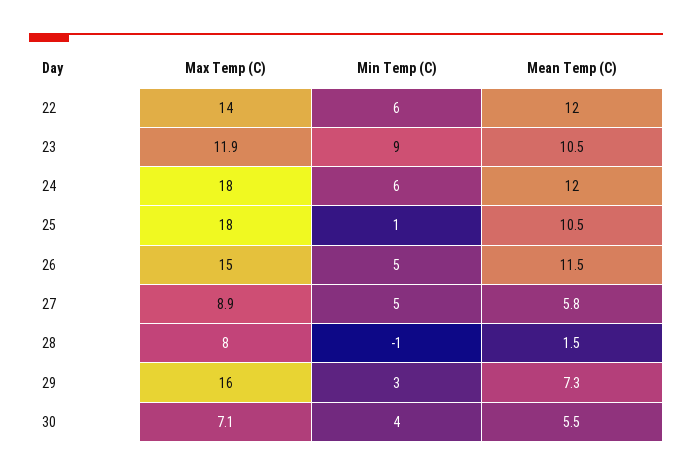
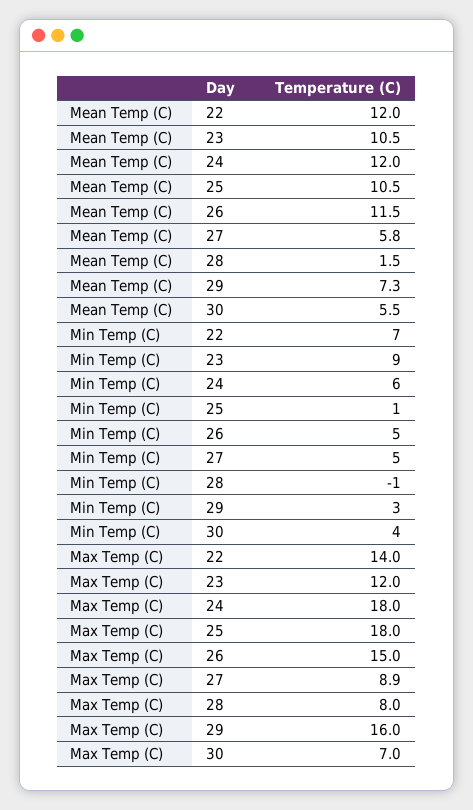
Min Temp (C), 22: 6 -> 7
Max Temp (C), 23: 11.9 -> 12
Max Temp (C), 30: 7.1 -> 7

